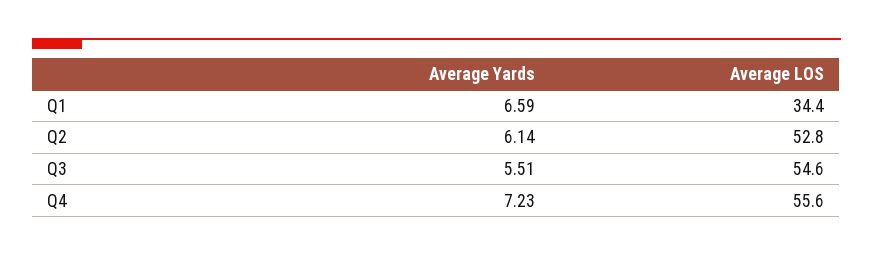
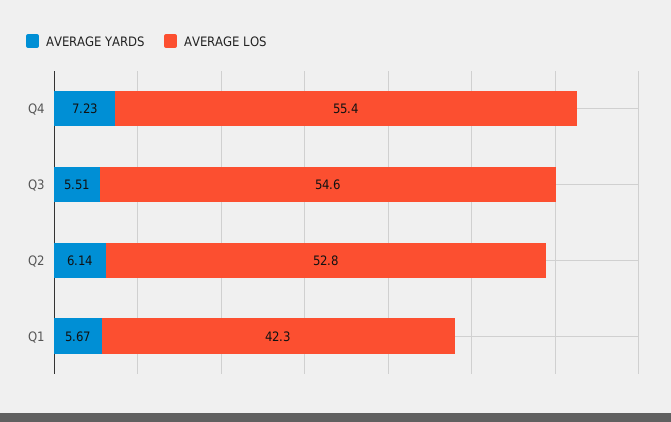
Average Yards, Q1: 6.59 -> 5.67
Average LOS, Q1: 34.4 -> 42.3
Average LOS, Q4: 55.6 -> 55.4

